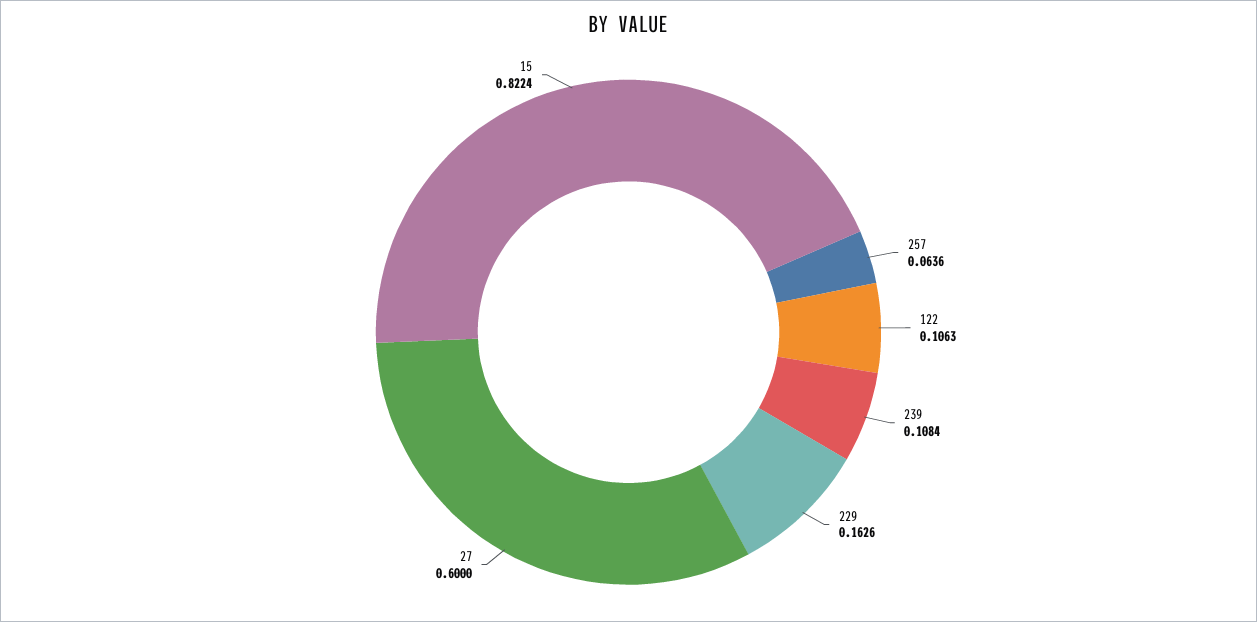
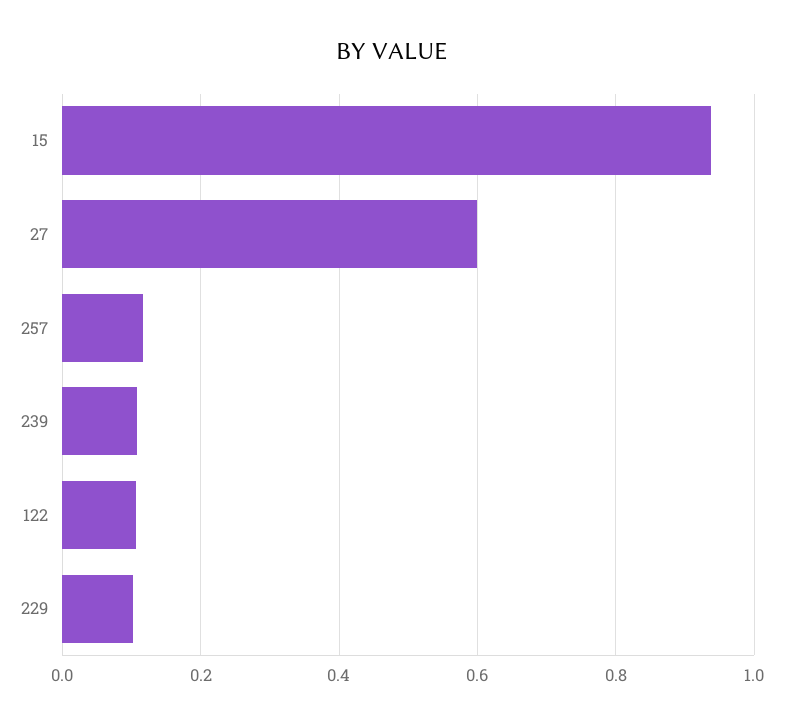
257: 0.0636 -> 0.12
229: 0.1626 -> 0.1
15: 0.8224 -> 0.94

